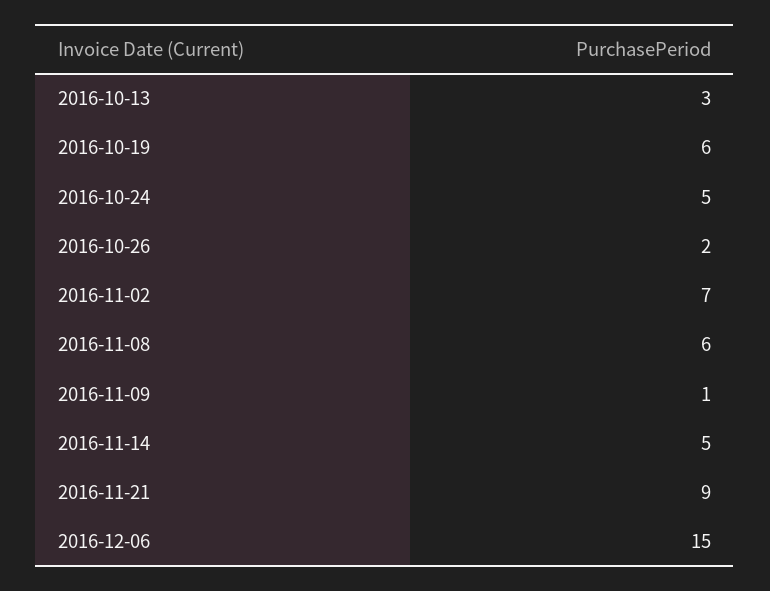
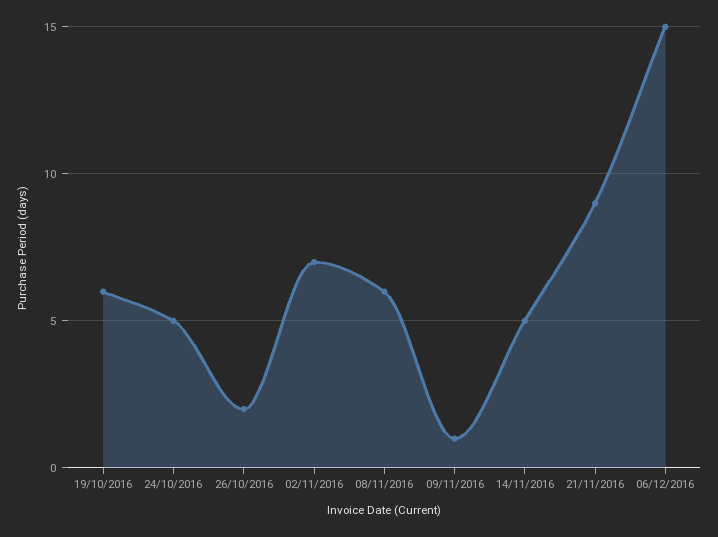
2016-10-13: 3 -> none

